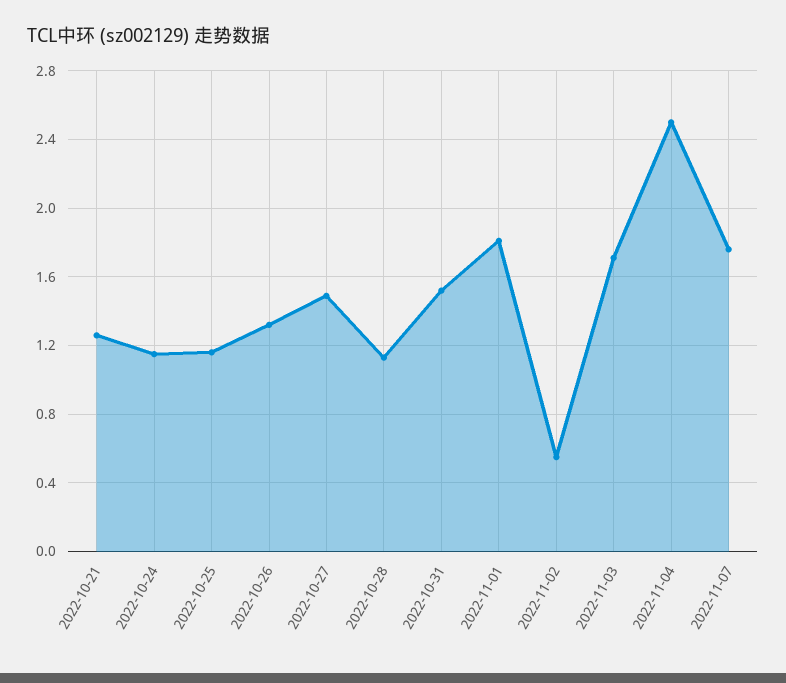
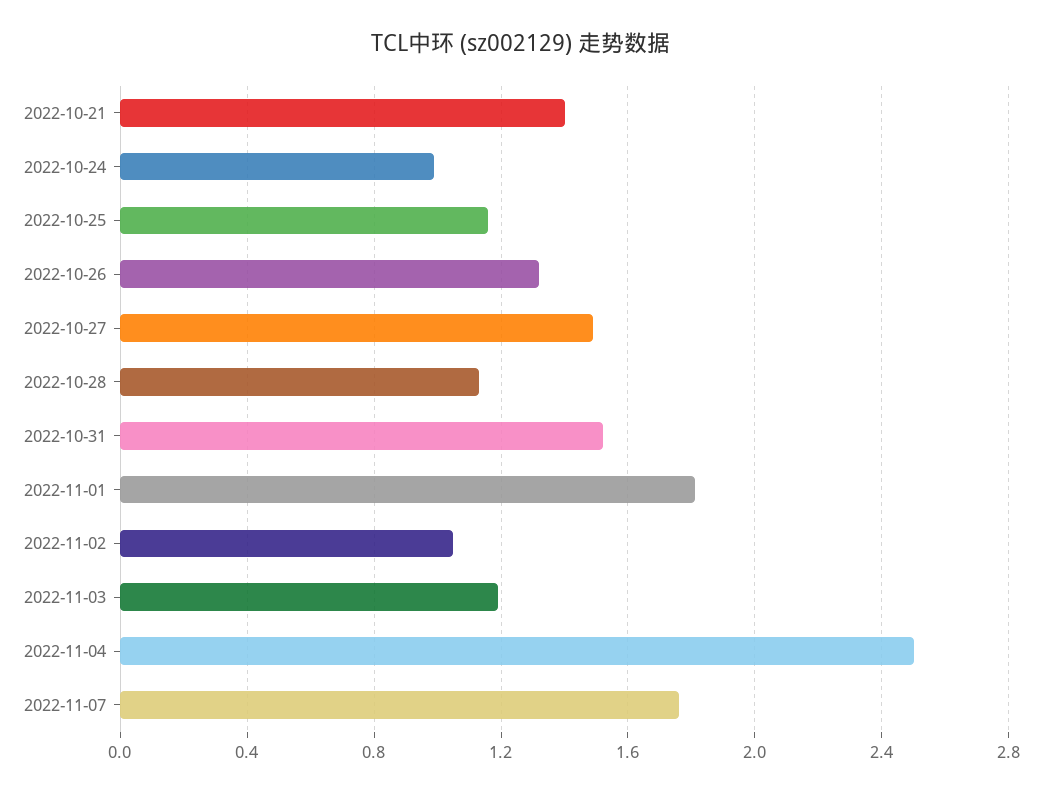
2022-10-21: 1.25 -> 1.4
2022-10-24: 1.15 -> 1
2022-11-02: 0.55 -> 1.05
2022-11-03: 1.7 -> 1.2

